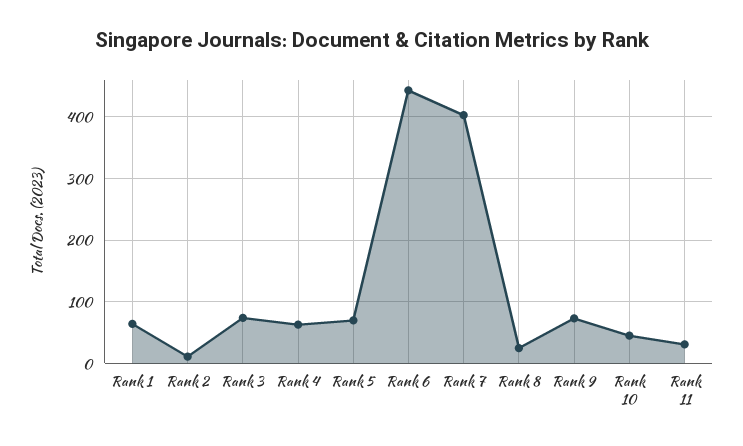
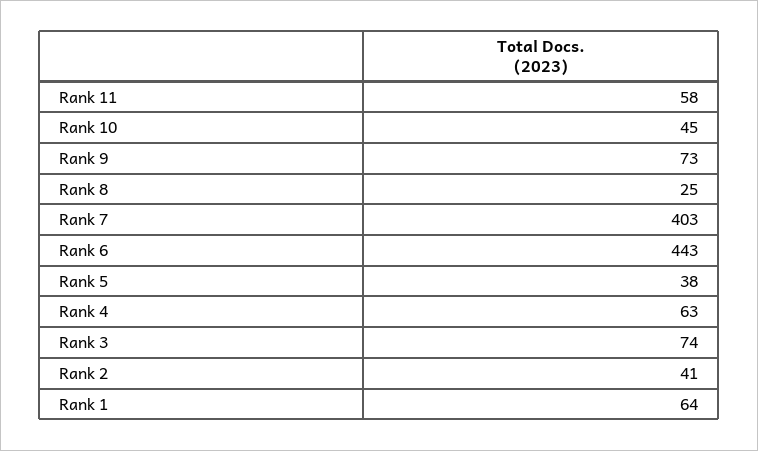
Rank 2: 10 -> 41
Rank 5: 70 -> 38
Rank 11: 30 -> 58

